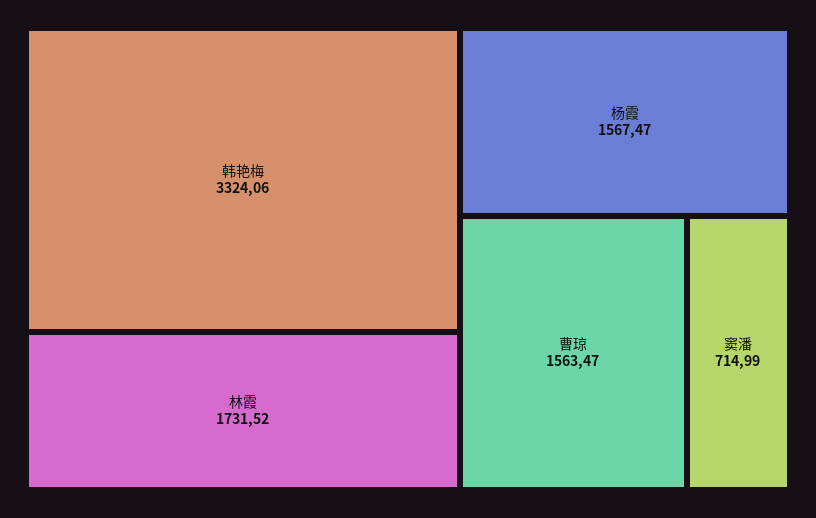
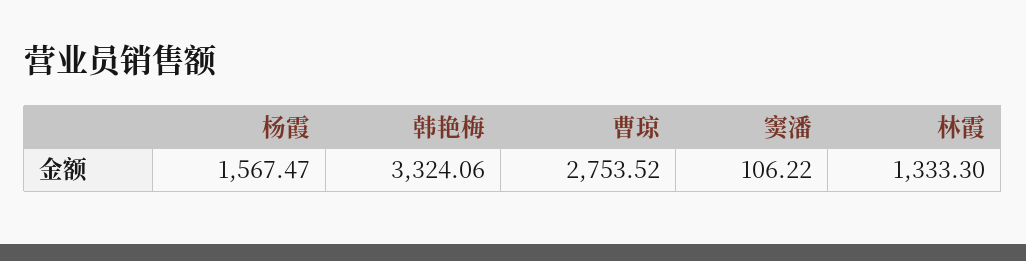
林霞: 1731.52 -> 1333.3
曹琼: 1563.47 -> 2753.52
窦潘: 714.99 -> 106.22

